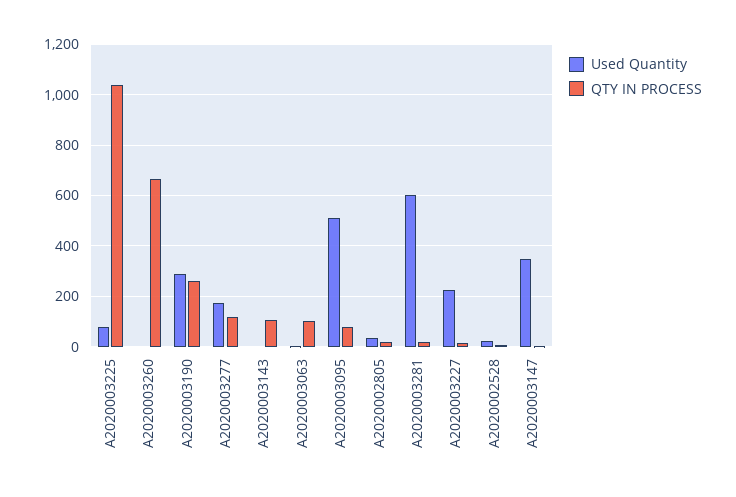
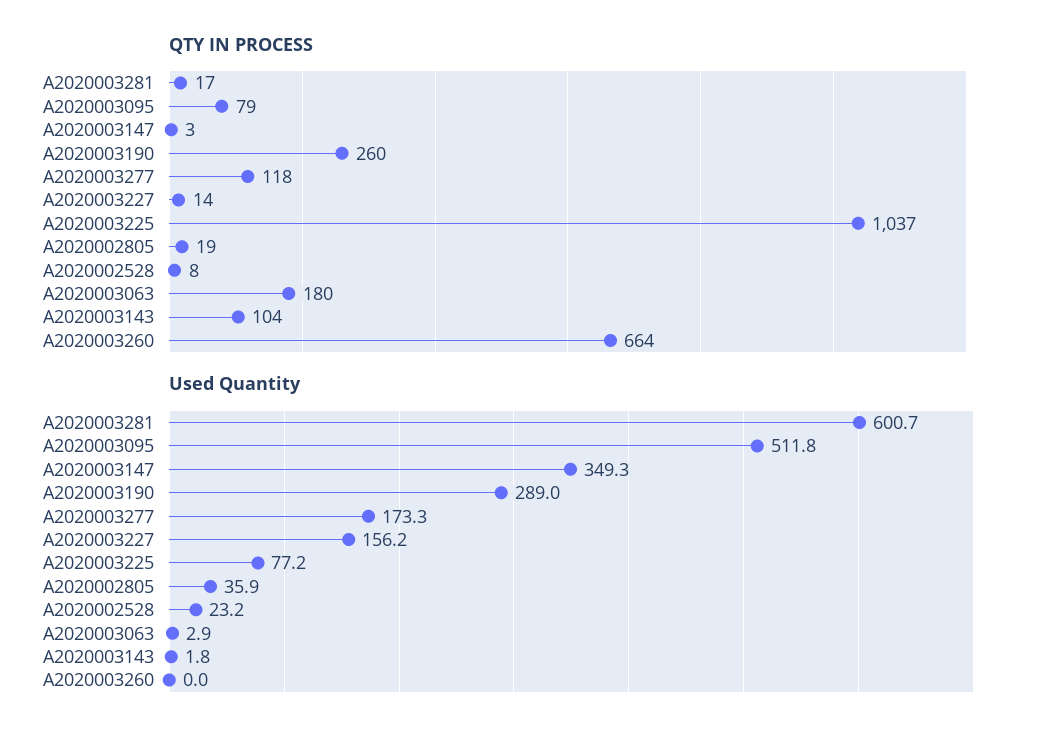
QTY IN PROCESS, A2020003063: 100 -> 180
Used Quantity, A2020003227: 225 -> 156.2

